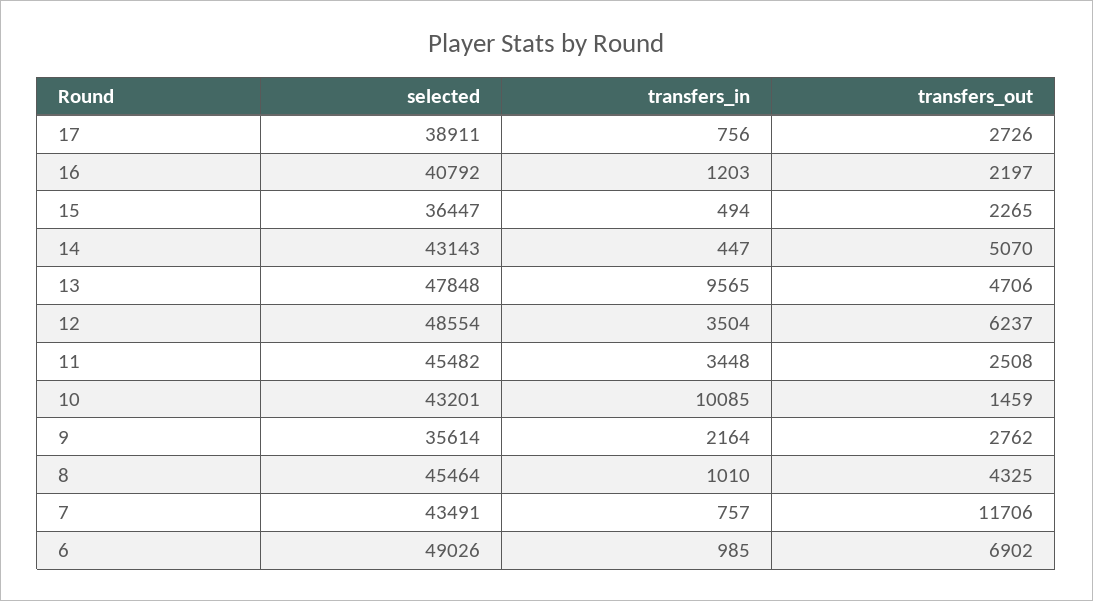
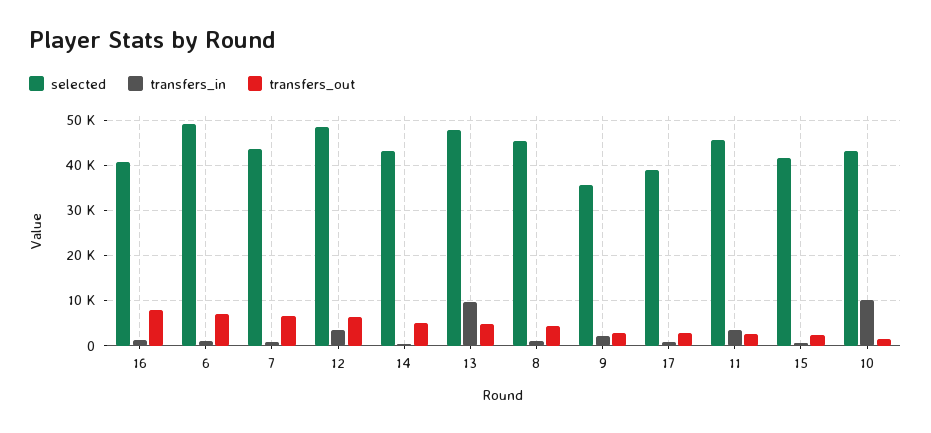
transfers_out, 16: 2197 -> 8000
selected, 15: 36447 -> 42000
transfers_out, 7: 11706 -> 6000

